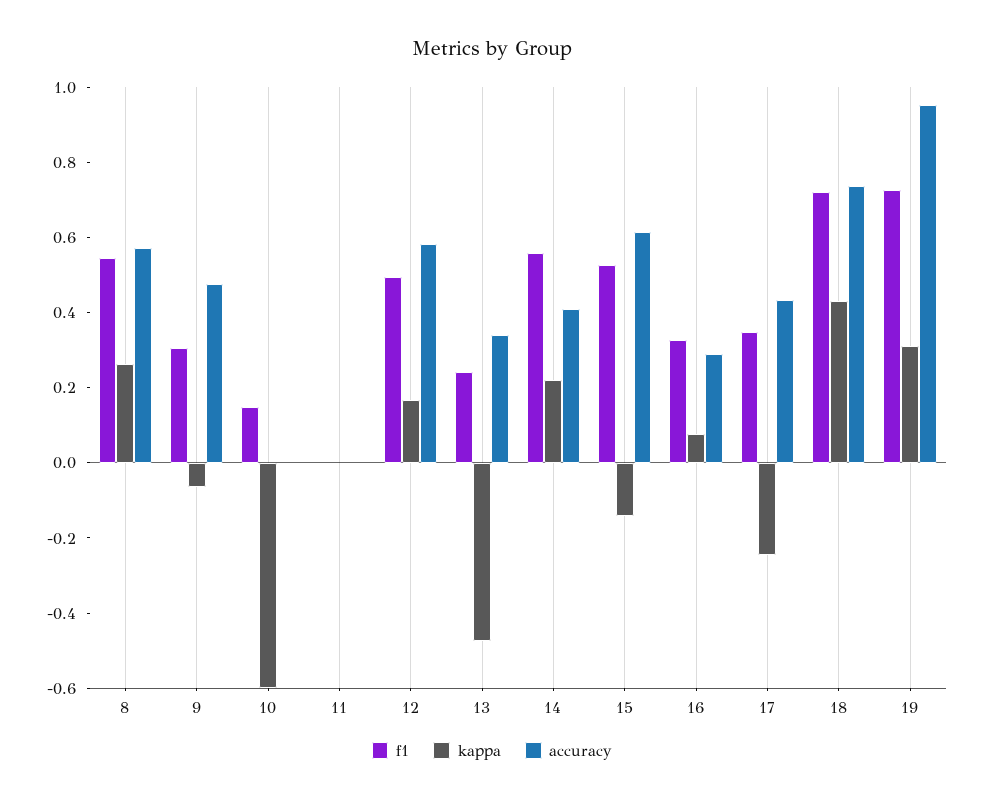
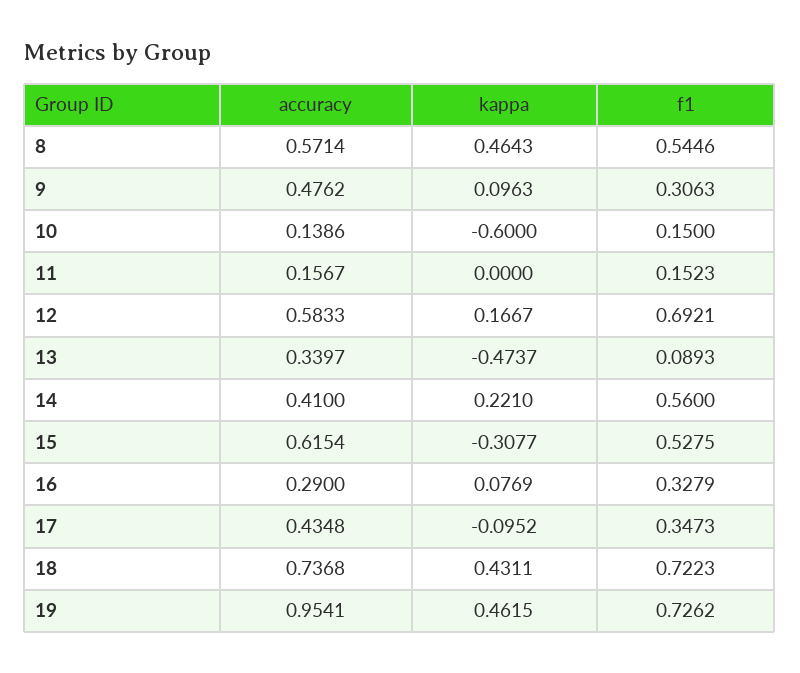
kappa, 8: 0.25 -> 0.4643
kappa, 9: -0.05 -> 0.0963
accuracy, 10: 0 -> 0.1386
f1, 11: 0 -> 0.1523
accuracy, 11: 0 -> 0.1567
f1, 12: 0.5 -> 0.6921
f1, 13: 0.25 -> 0.0893
kappa, 15: -0.15 -> -0.3077
kappa, 17: -0.25 -> -0.0952
kappa, 19: 0.3 -> 0.4615

